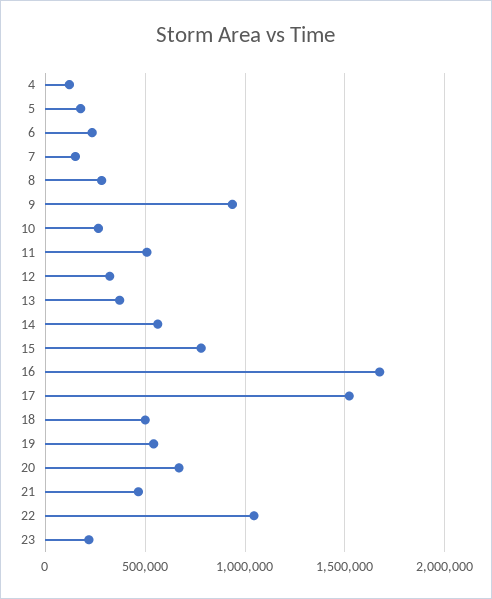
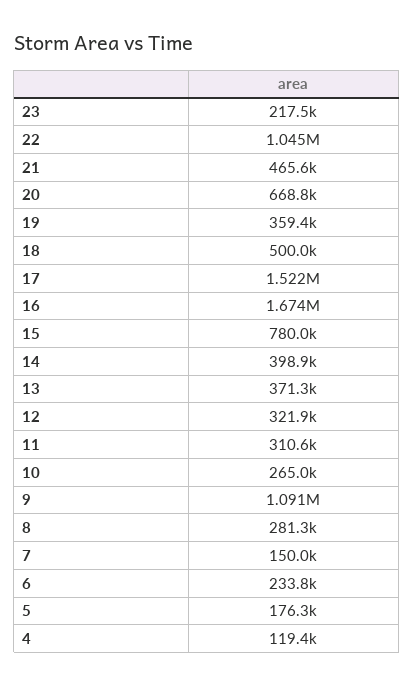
9: 950000 -> 1091000
11: 500000 -> 310600
14: 550000 -> 398900
19: 550000 -> 359400

